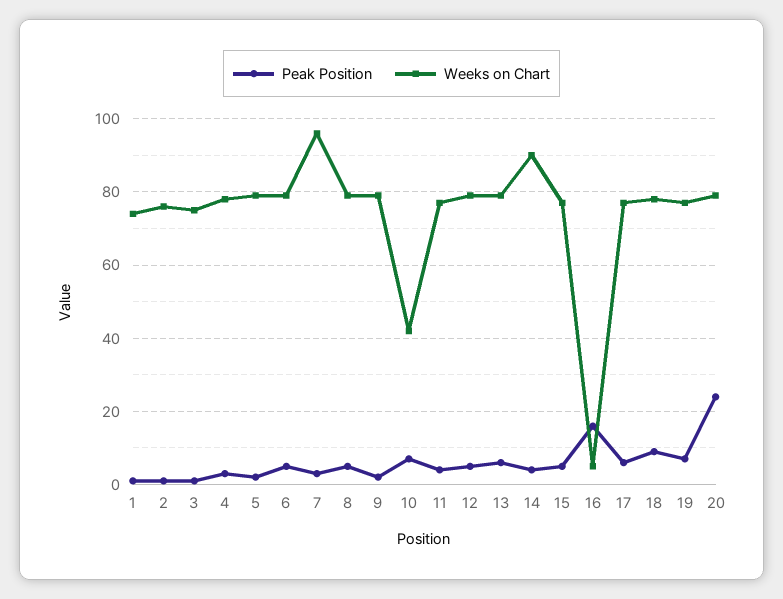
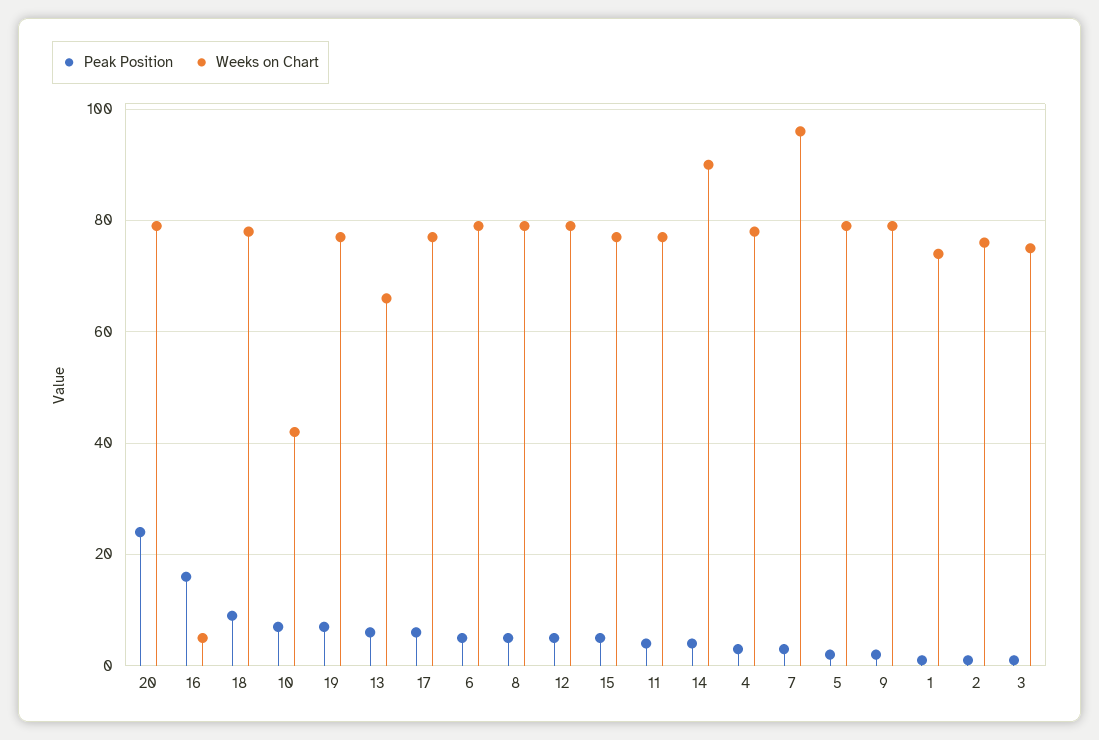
Weeks on Chart, 13: 80 -> 65

